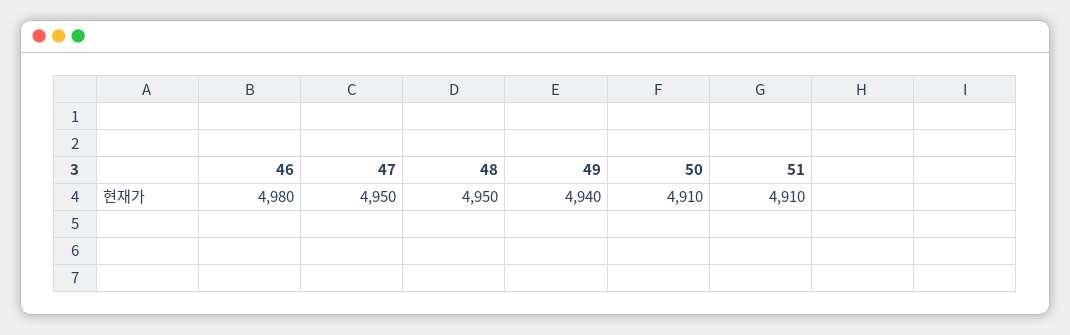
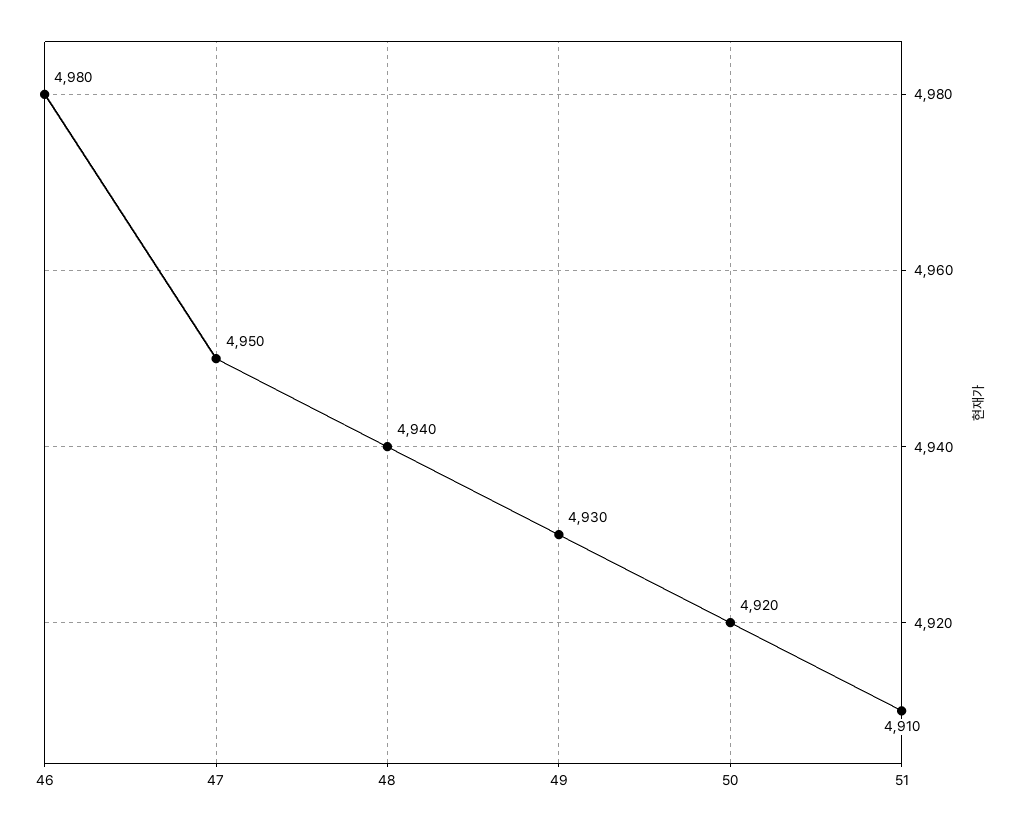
48: 4950 -> 4940
49: 4940 -> 4930
50: 4910 -> 4920

